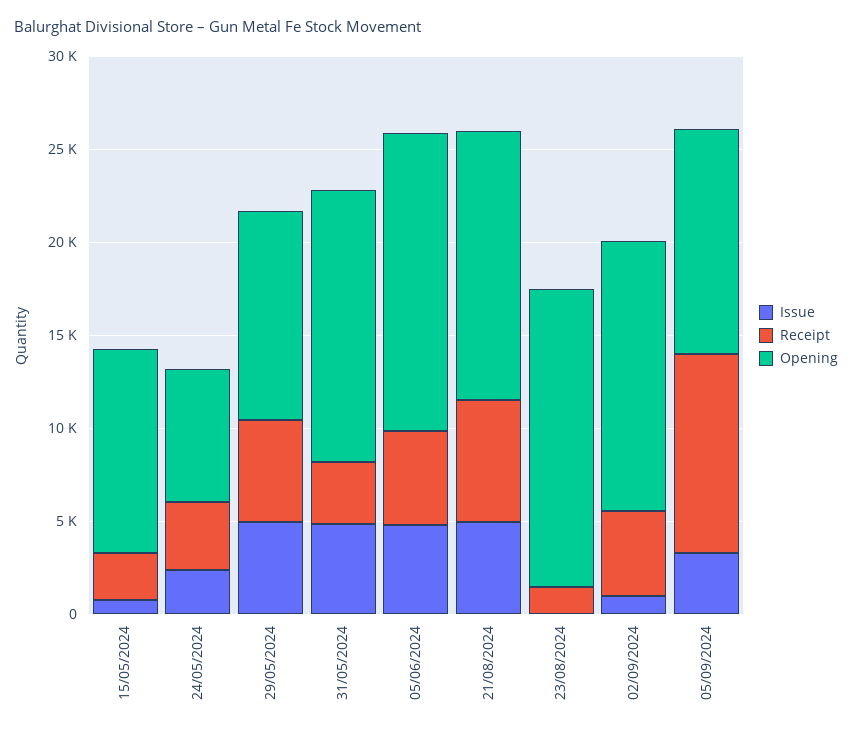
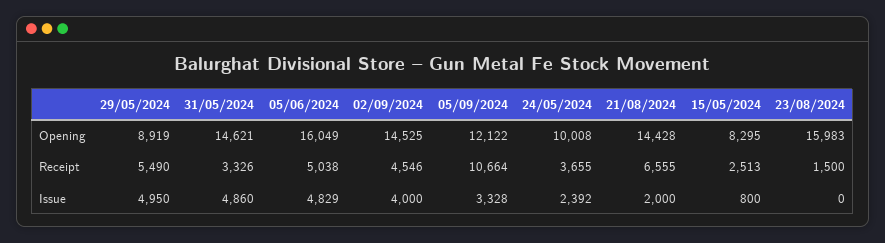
Opening, 15/05/2024: 11000 -> 8295
Opening, 24/05/2024: 7000 -> 10008
Opening, 29/05/2024: 11000 -> 8919
Issue, 21/08/2024: 5000 -> 2000
Issue, 02/09/2024: 1000 -> 4000

